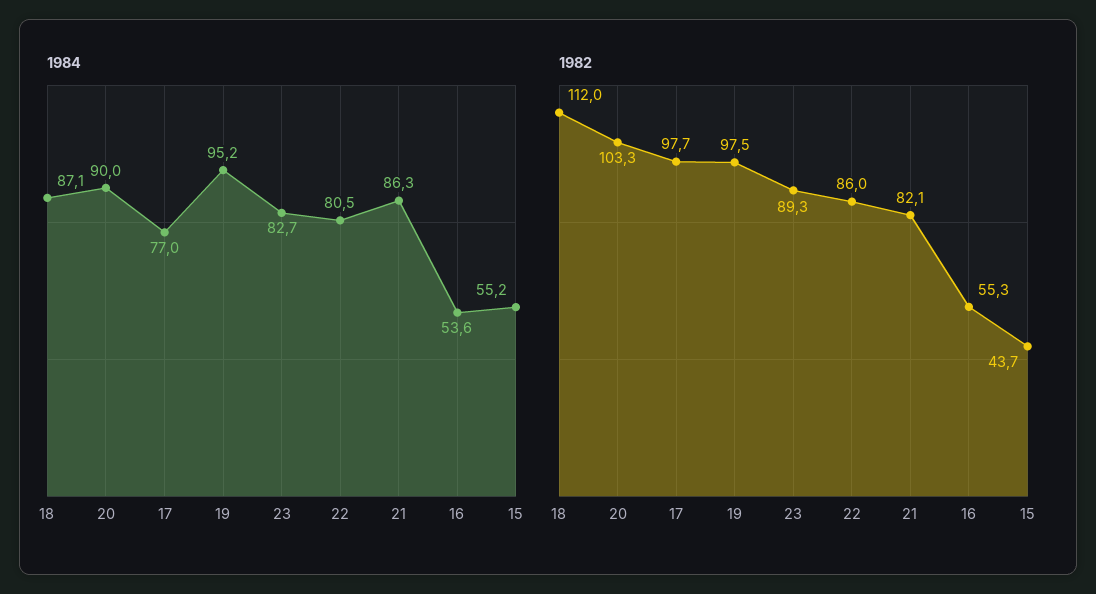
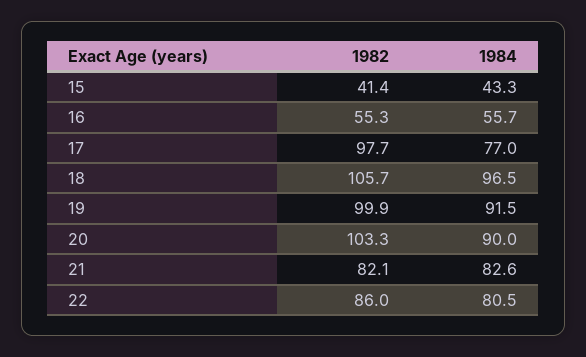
1984, 18: 87.1 -> 96.5
1984, 19: 95.2 -> 91.5
1984, 23: 82.7 -> none
1984, 21: 86.3 -> 82.6
1984, 16: 53.6 -> 55.7
1984, 15: 55.2 -> 43.3
1982, 18: 112 -> 105.7
1982, 19: 97.5 -> 99.9
1982, 23: 89.3 -> none
1982, 15: 43.7 -> 41.4

